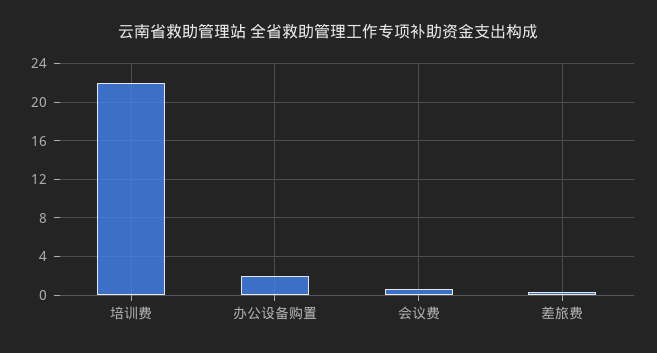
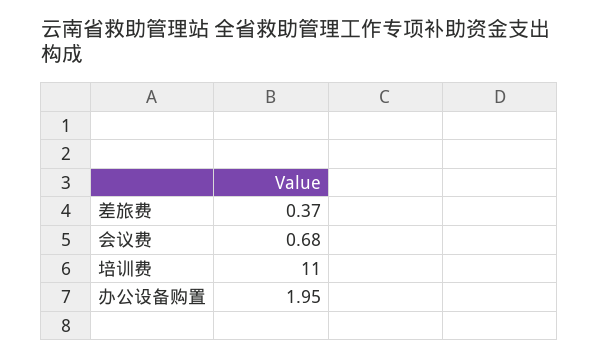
培训费: 22 -> 11

